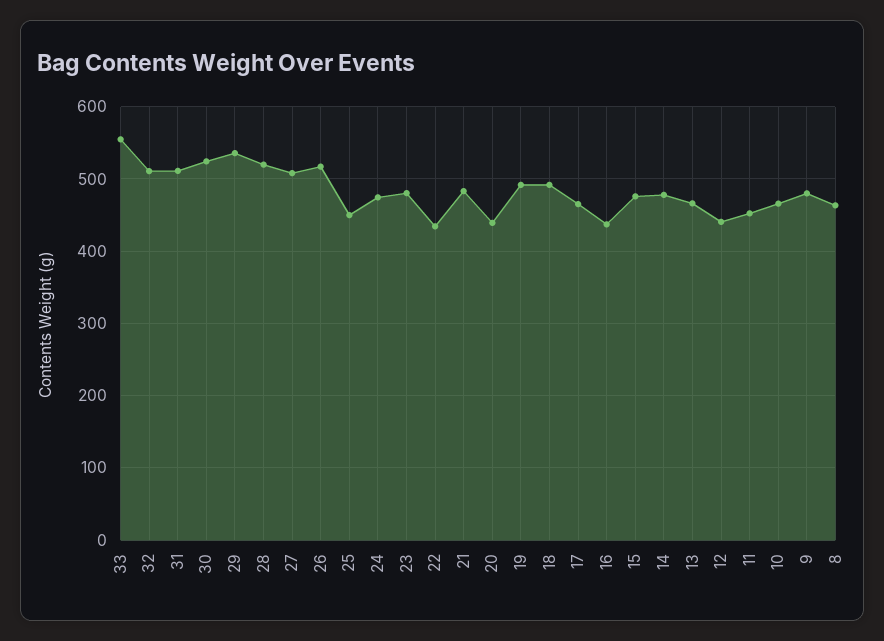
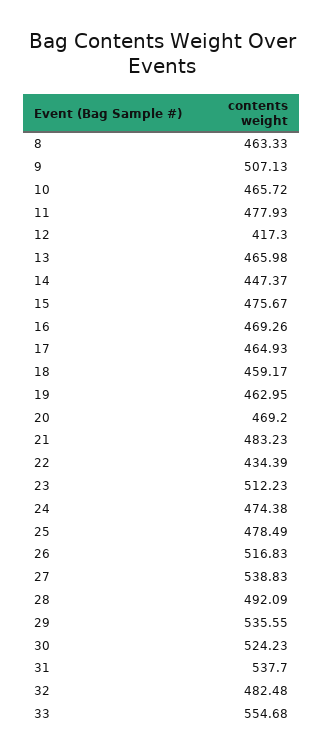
32: 510 -> 482.48
31: 510 -> 537.7
28: 520 -> 492.09
27: 510 -> 538.83
25: 450 -> 478.49
23: 480 -> 512.23
20: 440 -> 469.2
19: 490 -> 462.95
18: 490 -> 459.17
16: 440 -> 469.26
14: 480 -> 447.37
12: 440 -> 417.3
11: 450 -> 477.93
9: 480 -> 507.13

